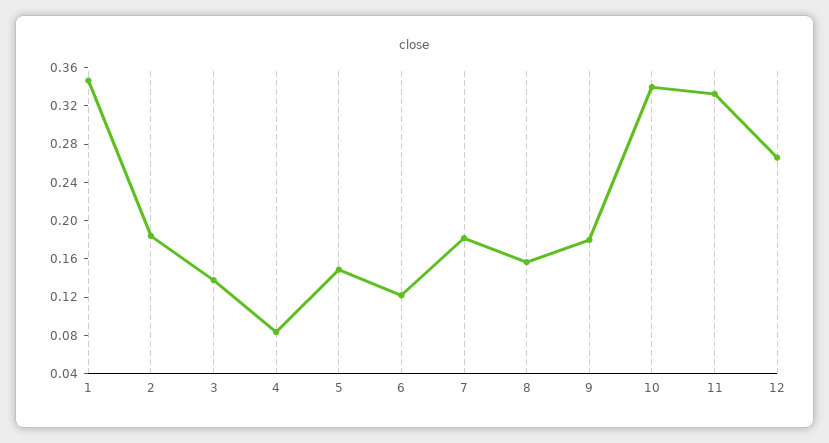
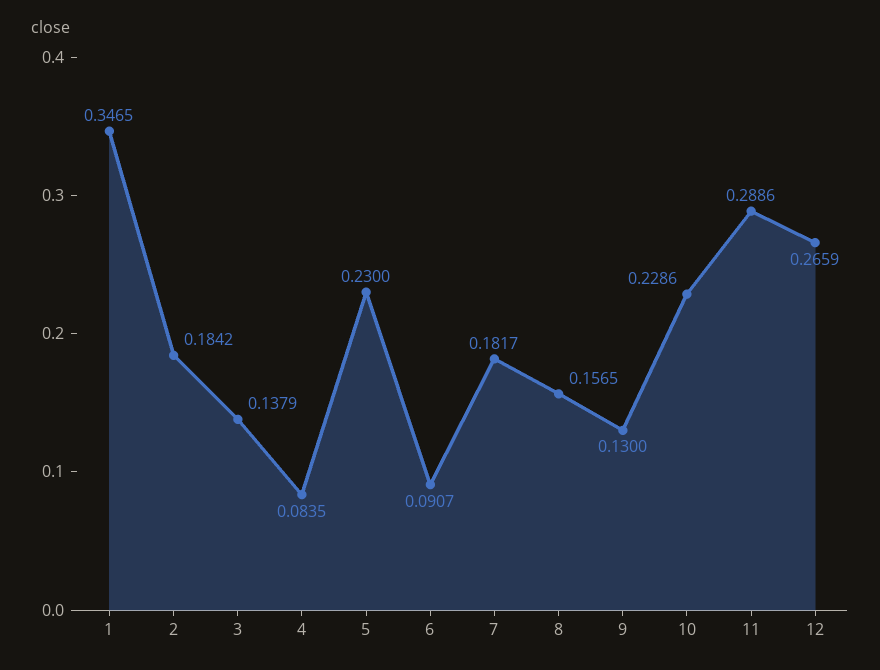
5: 0.15 -> 0.23
6: 0.12 -> 0.0907
9: 0.18 -> 0.13
10: 0.34 -> 0.2286
11: 0.33 -> 0.2886

